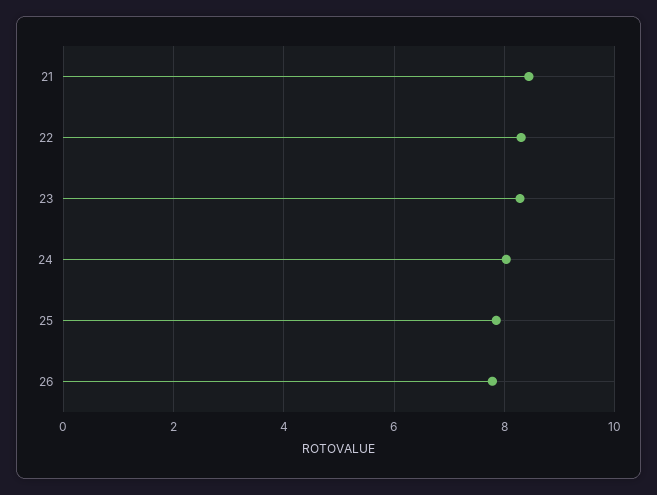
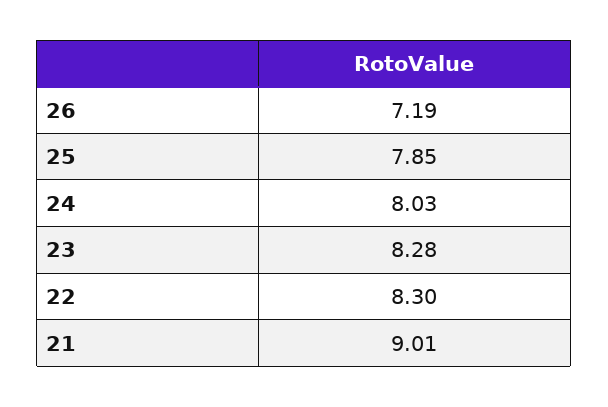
21: 8.4 -> 9.01
26: 7.8 -> 7.19

